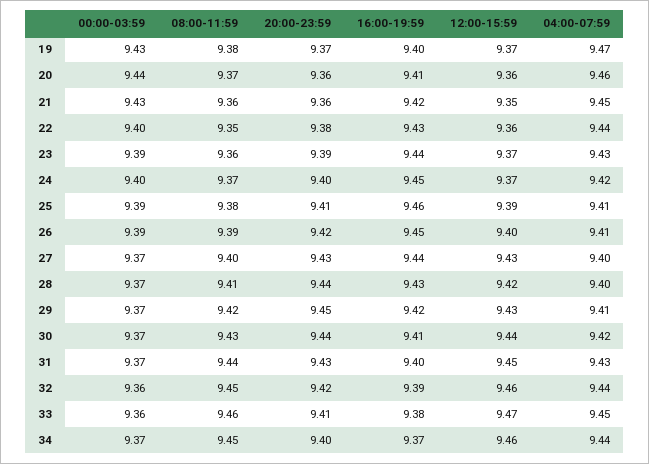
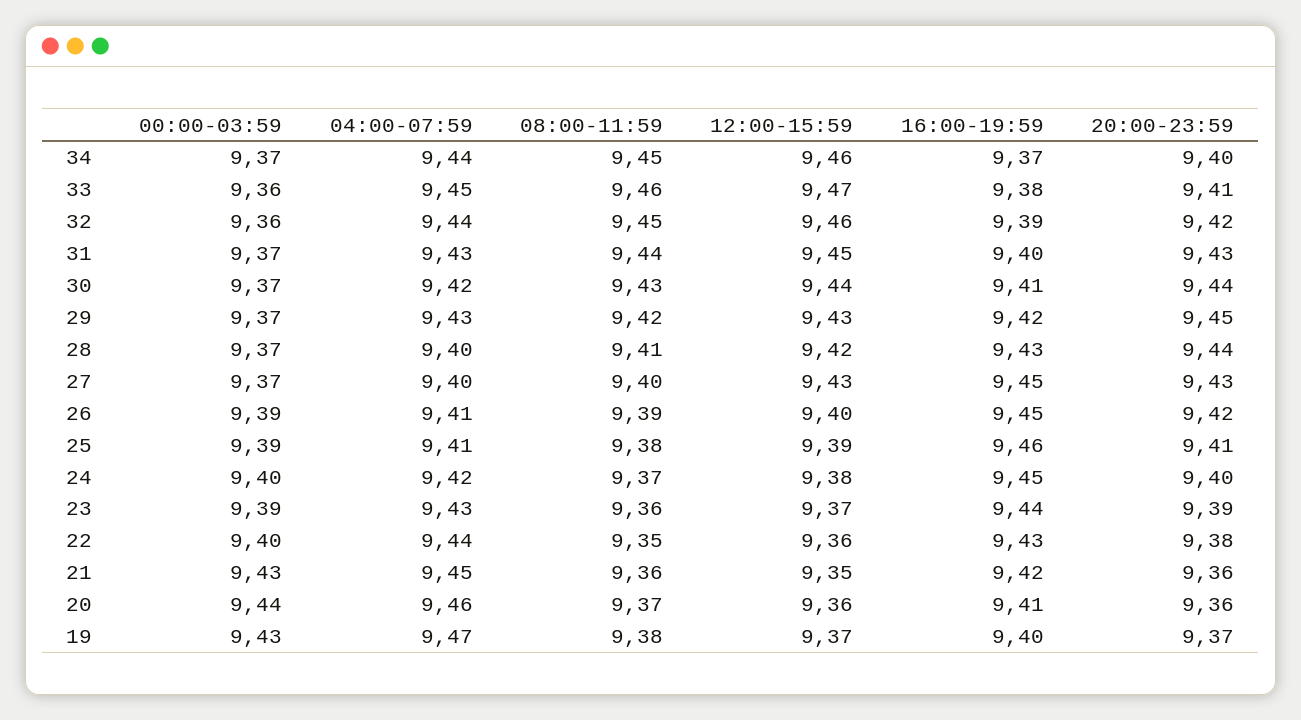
12:00-15:59, 24: 9.37 -> 9.38
16:00-19:59, 27: 9.44 -> 9.45
04:00-07:59, 29: 9.41 -> 9.43

